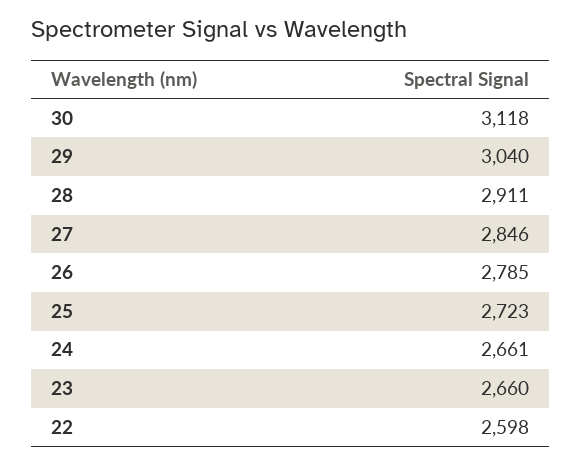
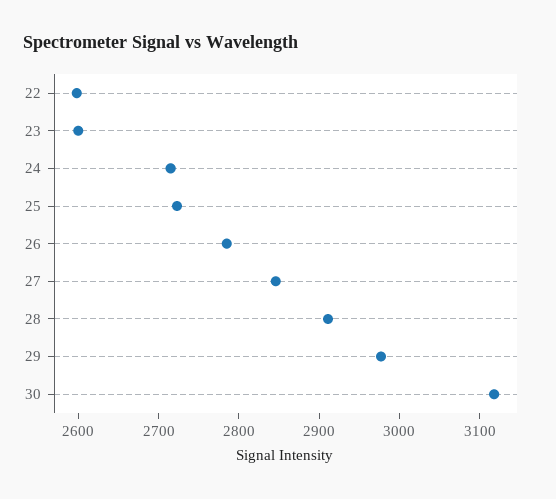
29: 3040 -> 2980
24: 2661 -> 2720
23: 2660 -> 2600

